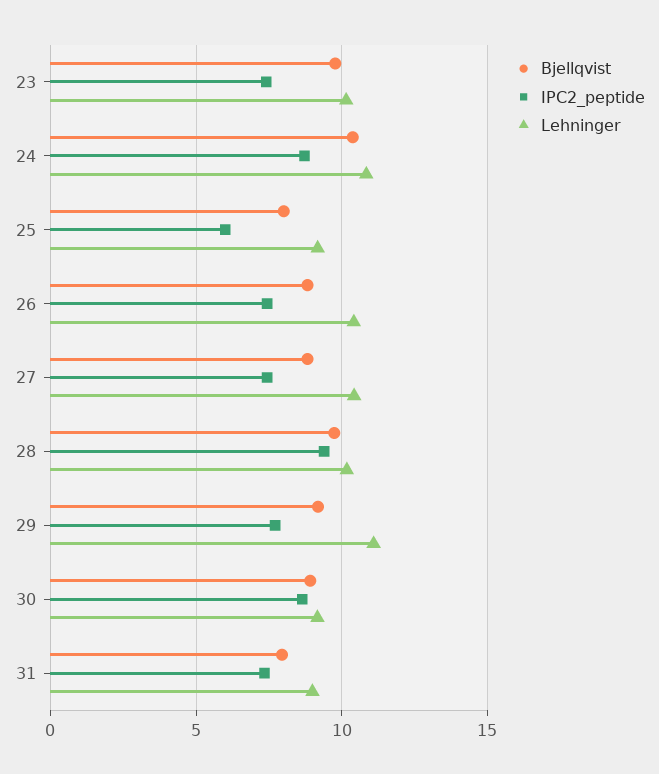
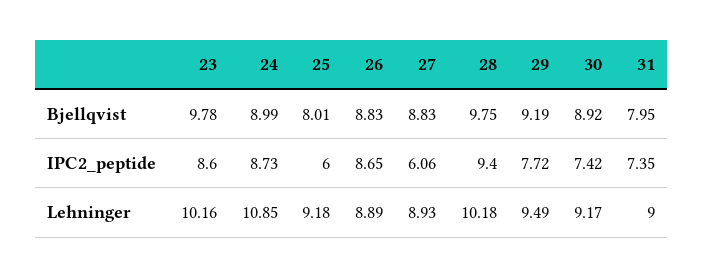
IPC2_peptide, 23: 7.5 -> 8.6
Bjellqvist, 24: 10.5 -> 8.99
IPC2_peptide, 26: 7.5 -> 8.65
Lehninger, 26: 10.5 -> 8.89
IPC2_peptide, 27: 7.5 -> 6.06
Lehninger, 27: 10.5 -> 8.93
Lehninger, 29: 11 -> 9.49
IPC2_peptide, 30: 8.5 -> 7.42

